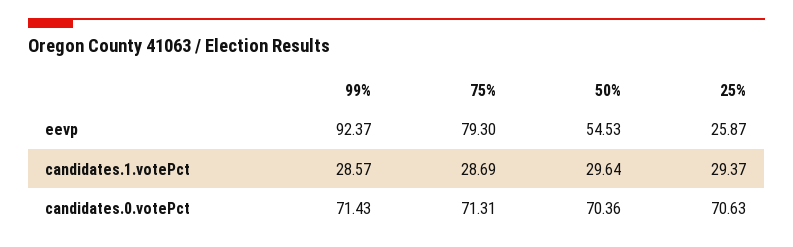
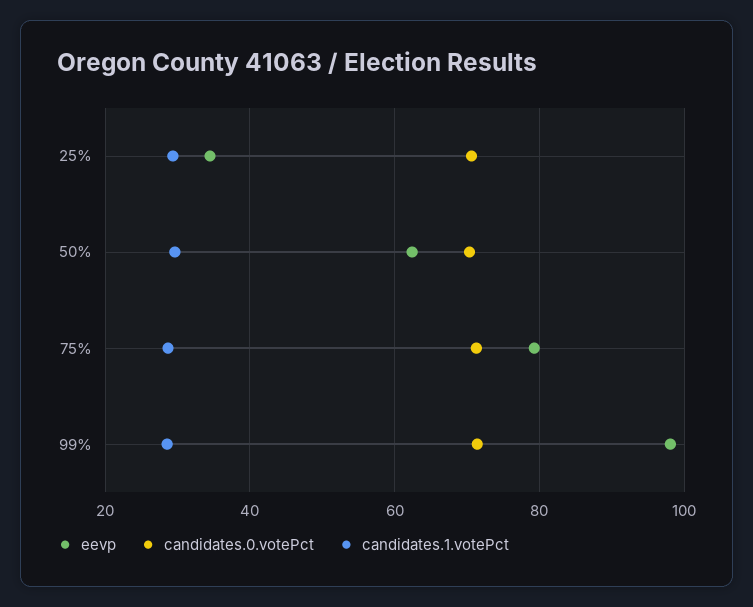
eevp, 99%: 92.37 -> 98
eevp, 50%: 54.53 -> 62
eevp, 25%: 25.87 -> 34

